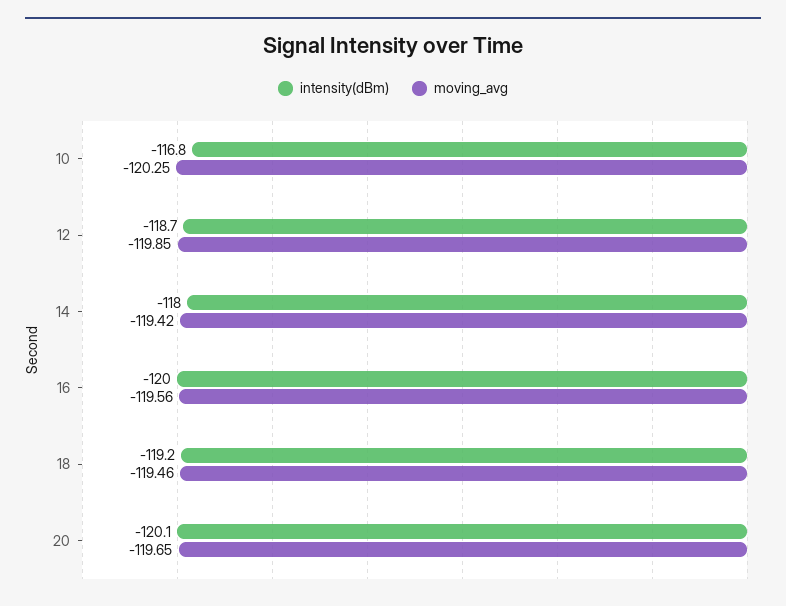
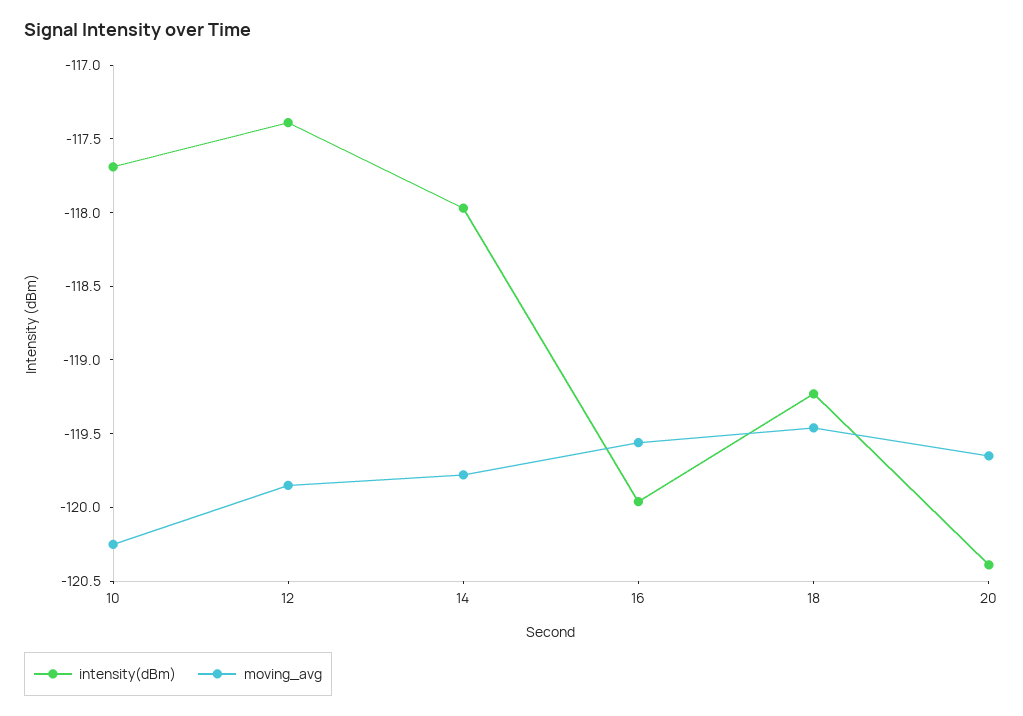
intensity(dBm), 10: -116.8 -> -117.7
intensity(dBm), 12: -118.7 -> -117.4
moving_avg, 14: -119.42 -> -119.8
intensity(dBm), 20: -120.1 -> -120.4

